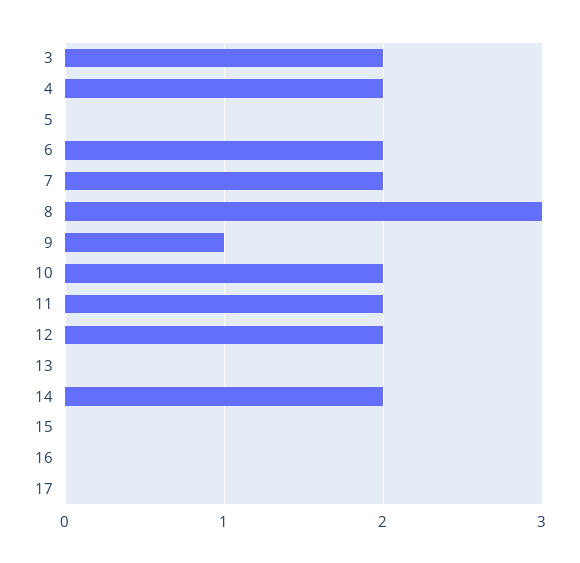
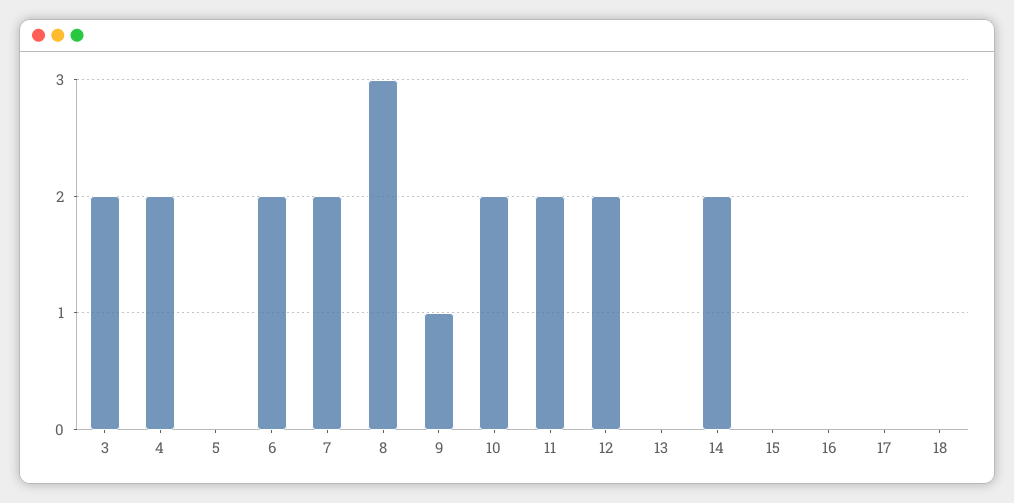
18: none -> 0

